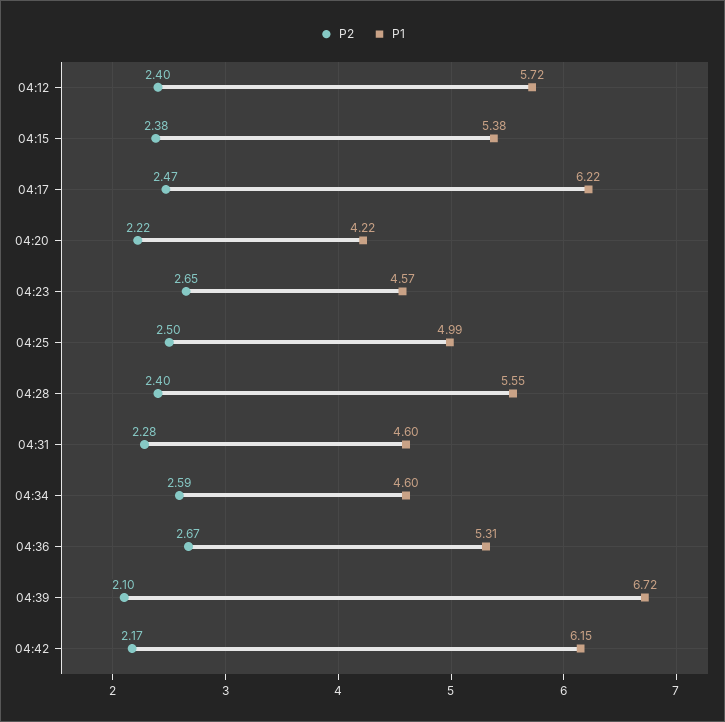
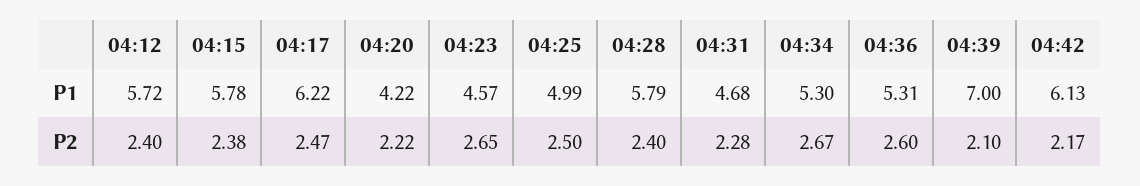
P1, 04:15: 5.38 -> 5.78
P1, 04:28: 5.55 -> 5.79
P1, 04:31: 4.6 -> 4.68
P2, 04:34: 2.59 -> 2.67
P1, 04:34: 4.6 -> 5.3
P2, 04:36: 2.67 -> 2.6
P1, 04:39: 6.72 -> 7
P1, 04:42: 6.15 -> 6.13

